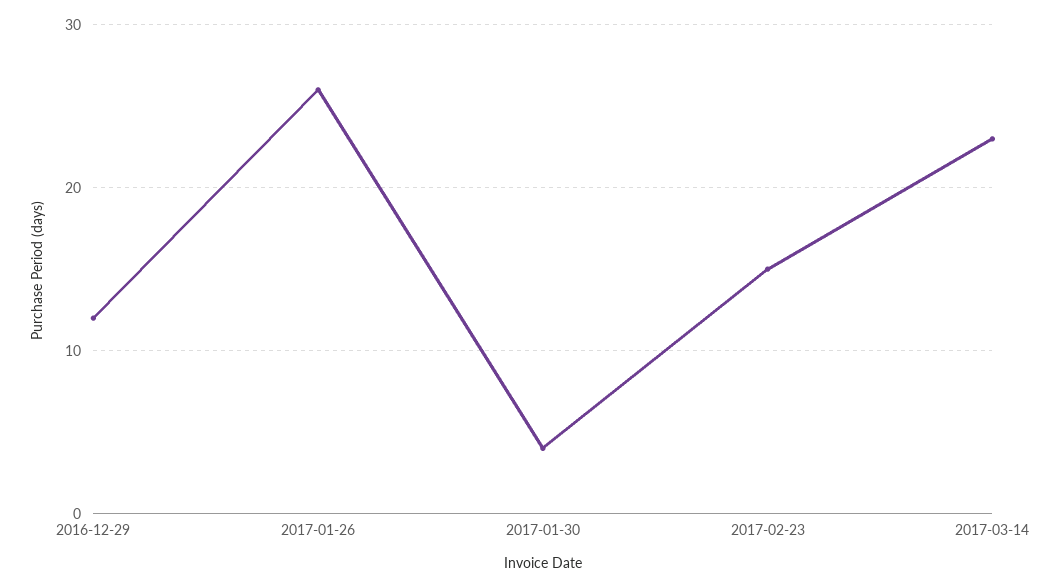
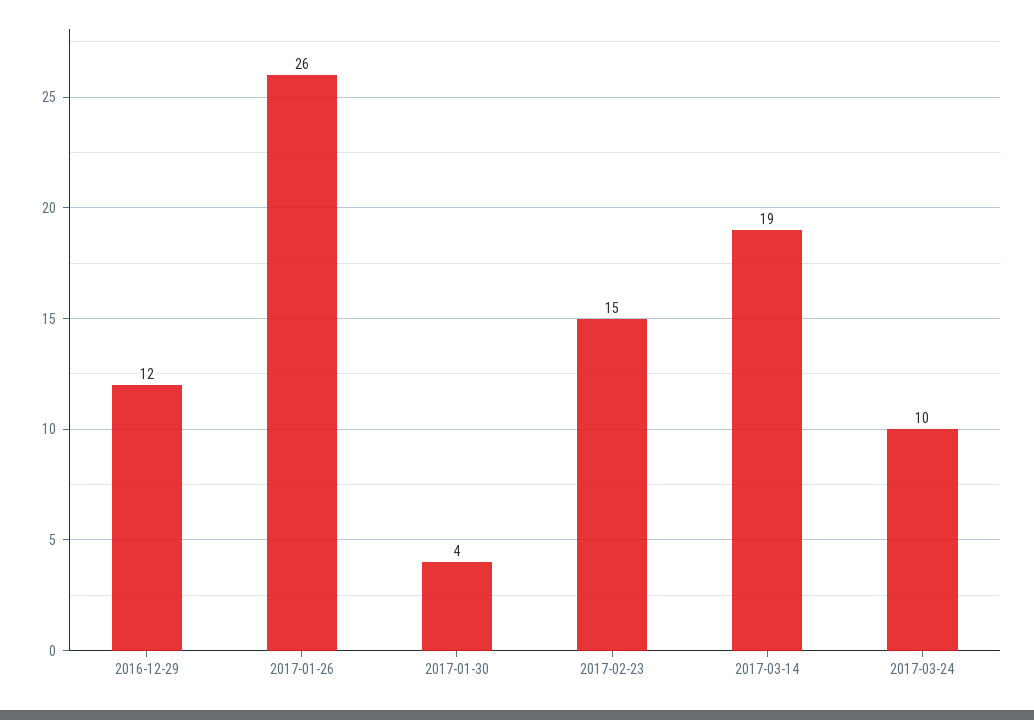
2017-03-14: 23 -> 19
2017-03-24: none -> 10

